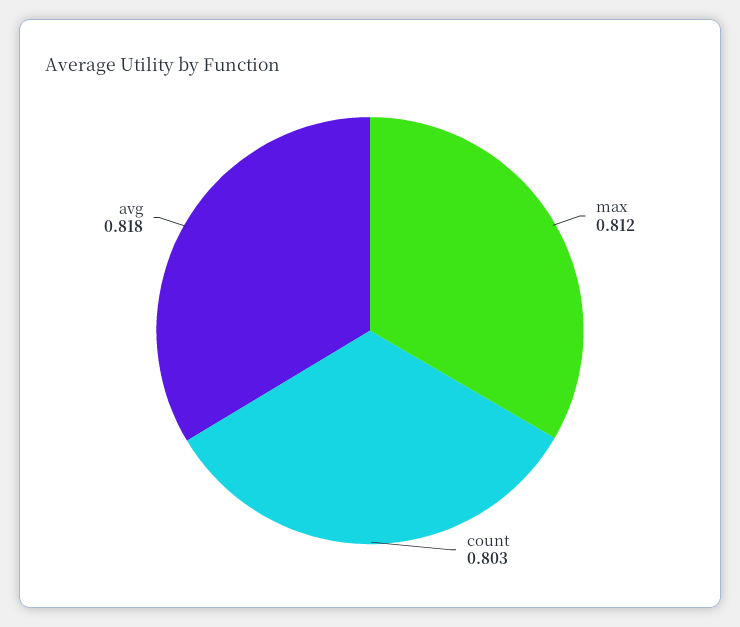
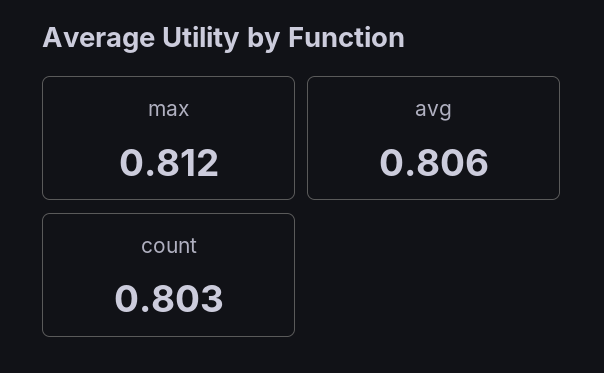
avg: 0.818 -> 0.806

